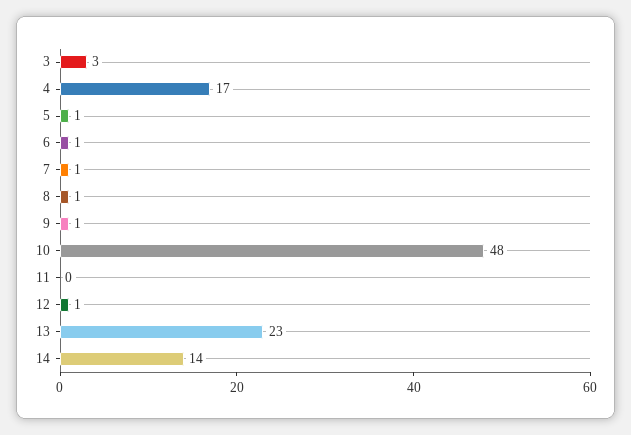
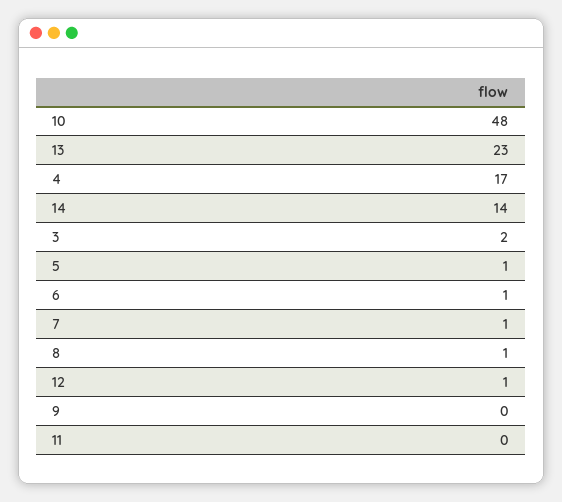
3: 3 -> 2
9: 1 -> 0

